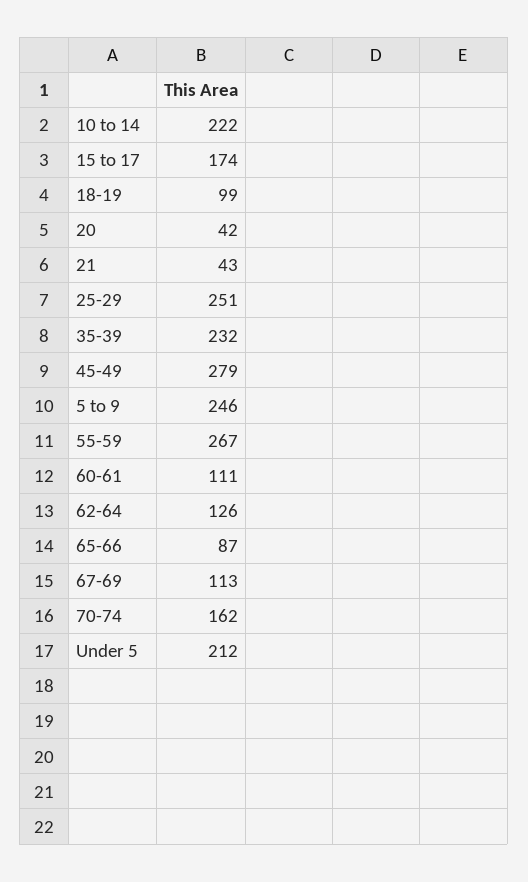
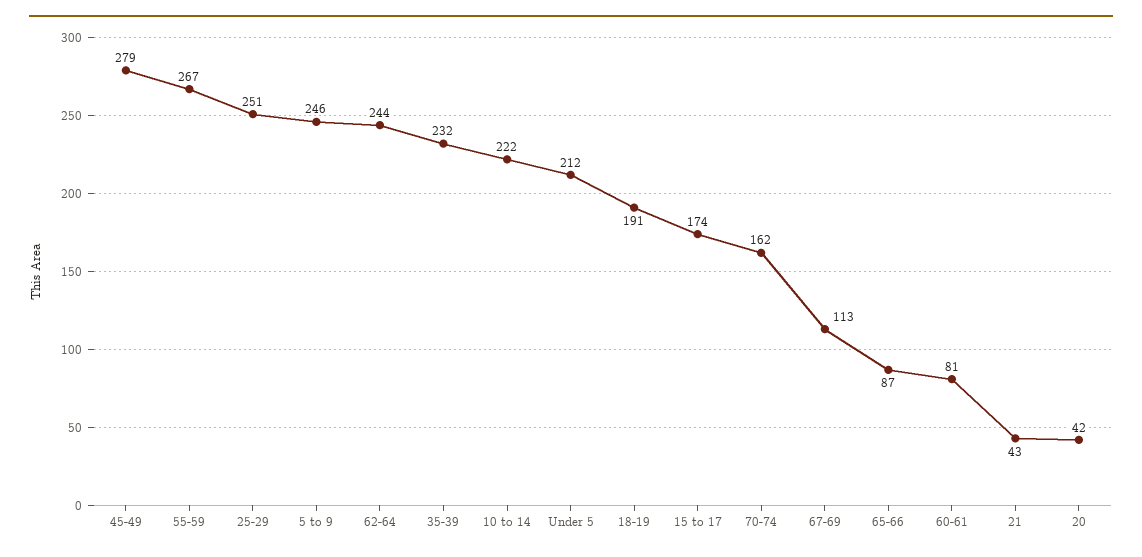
18-19: 99 -> 191
60-61: 111 -> 81
62-64: 126 -> 244

